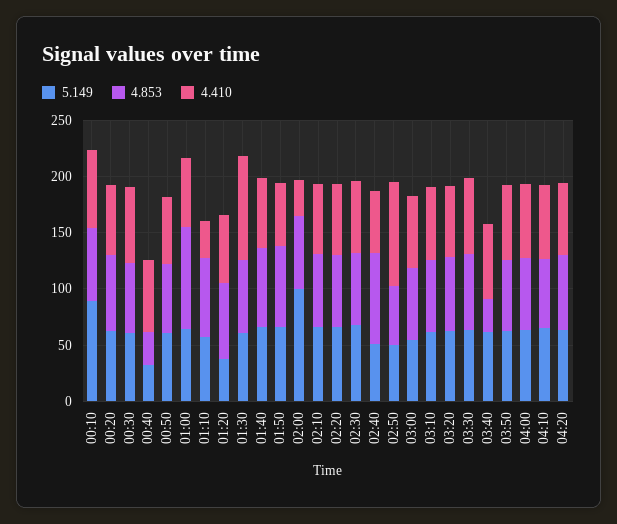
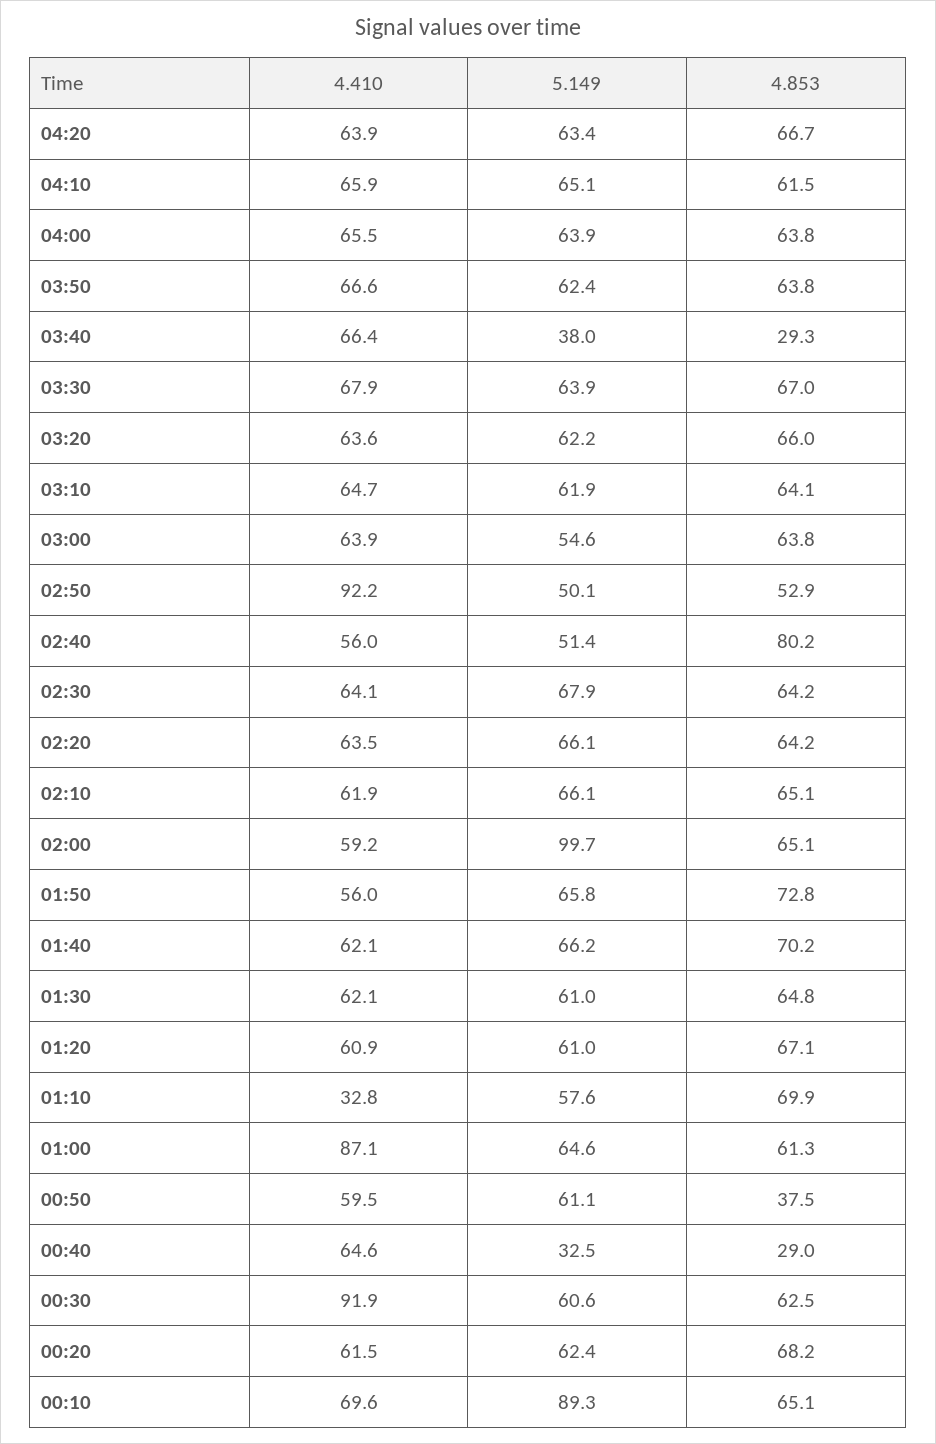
4.410, 00:30: 70 -> 91.9
4.853, 00:50: 60 -> 37.5
4.853, 01:00: 90 -> 61.3
4.410, 01:00: 60 -> 87.1
5.149, 01:20: 40 -> 61
4.410, 01:30: 90 -> 62.1
4.410, 02:00: 30 -> 59.2
5.149, 03:40: 60 -> 38

